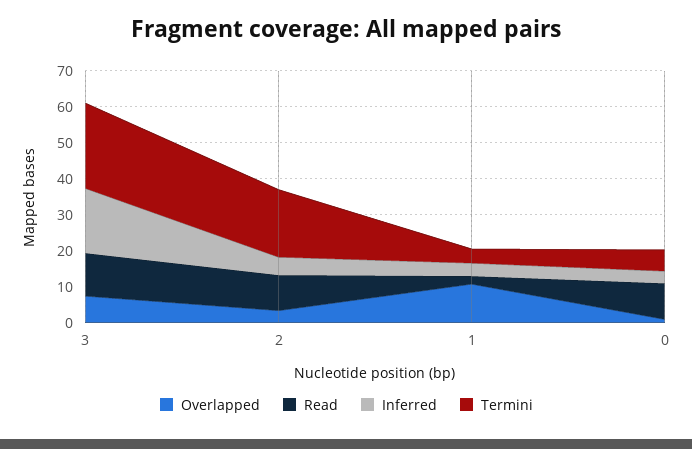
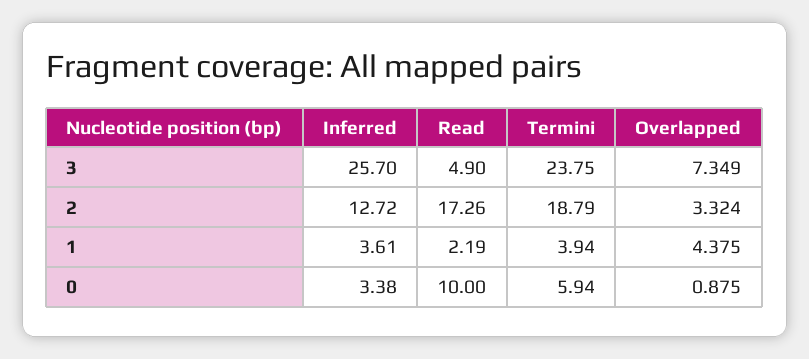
Read, 3: 12.5 -> 4.9
Inferred, 3: 17.5 -> 25.7
Read, 2: 10 -> 17.26
Inferred, 2: 5 -> 12.72
Overlapped, 1: 10 -> 4.375

